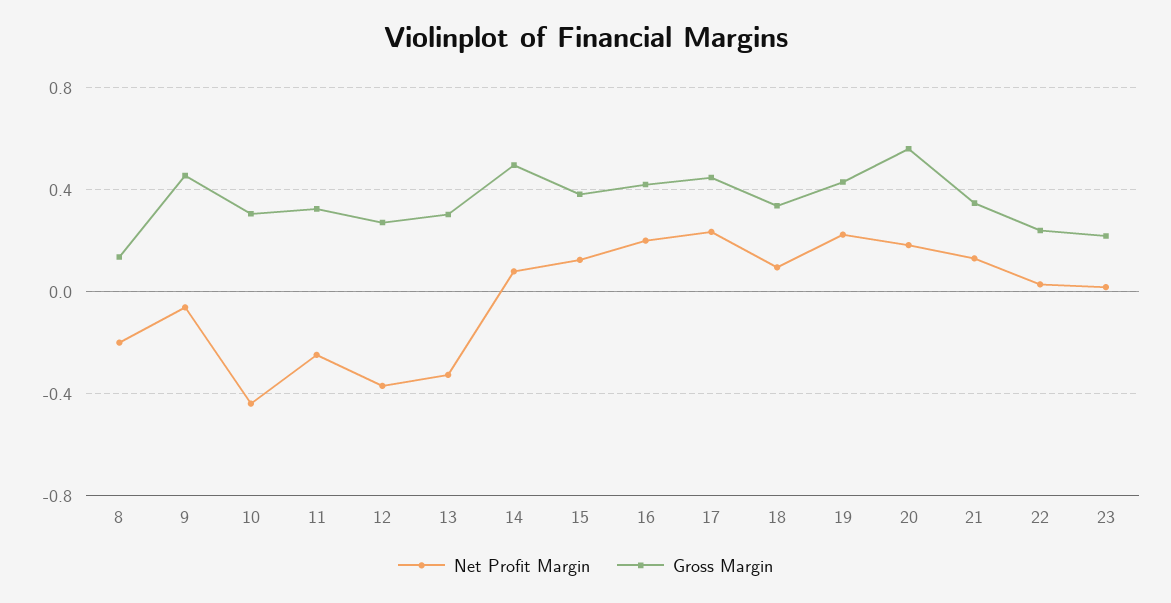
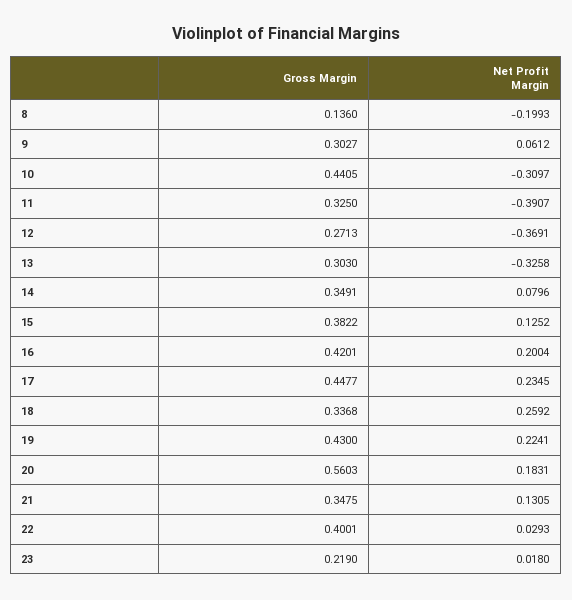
Net Profit Margin, 9: -0.05 -> 0.0612
Gross Margin, 9: 0.45 -> 0.3027
Net Profit Margin, 10: -0.45 -> -0.3097
Gross Margin, 10: 0.3 -> 0.4405
Net Profit Margin, 11: -0.25 -> -0.3907
Gross Margin, 14: 0.5 -> 0.3491
Net Profit Margin, 18: 0.1 -> 0.2592
Gross Margin, 22: 0.25 -> 0.4001

